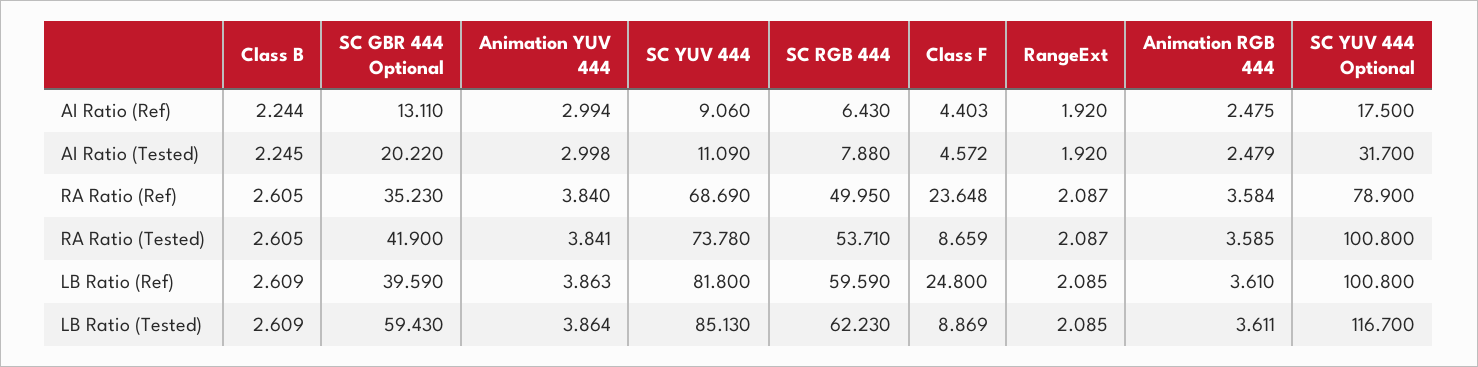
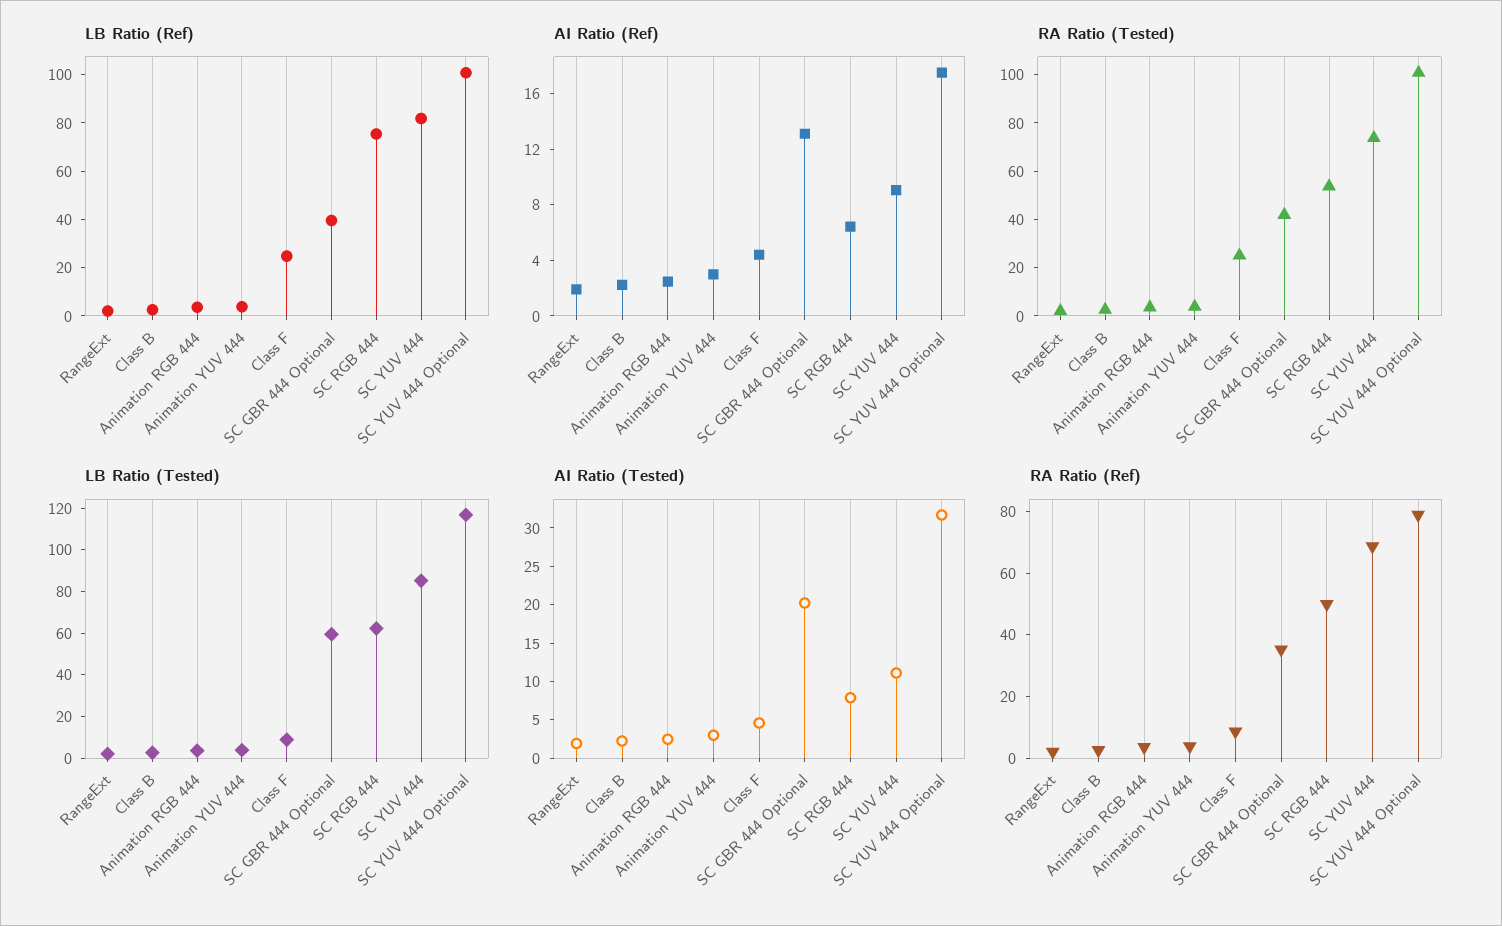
RA Ratio (Ref), Class F: 23.648 -> 10
RA Ratio (Tested), Class F: 8.659 -> 25
LB Ratio (Ref), SC RGB 444: 59.59 -> 75

